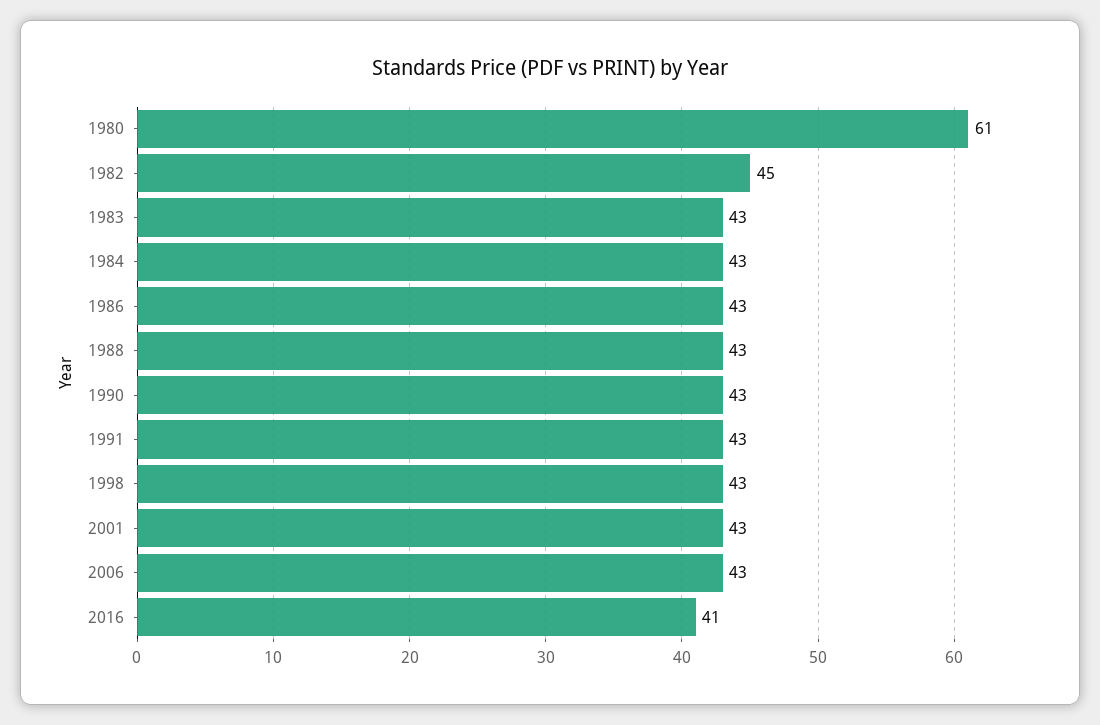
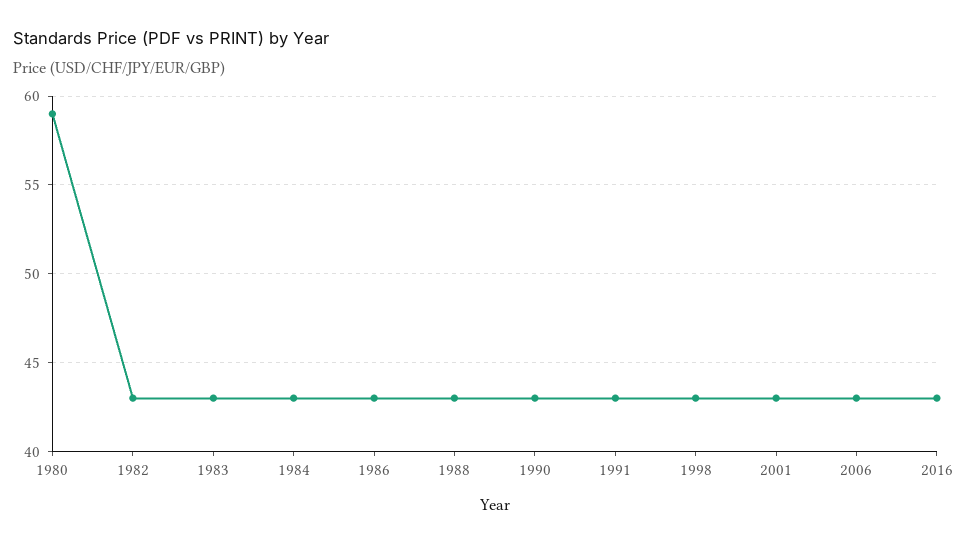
1980: 61 -> 59
1982: 45 -> 43
2016: 41 -> 43

